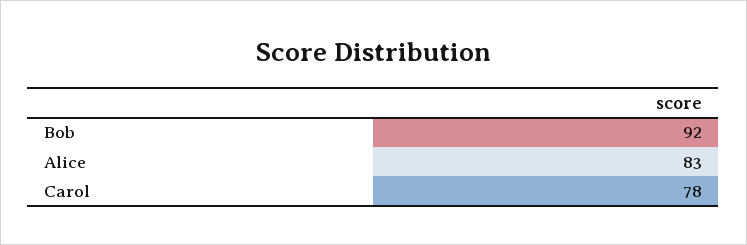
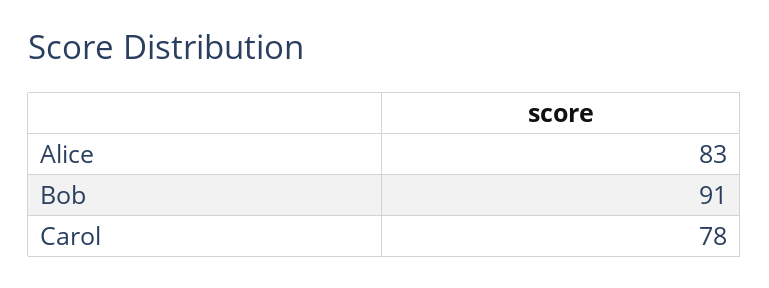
Bob: 92 -> 91

